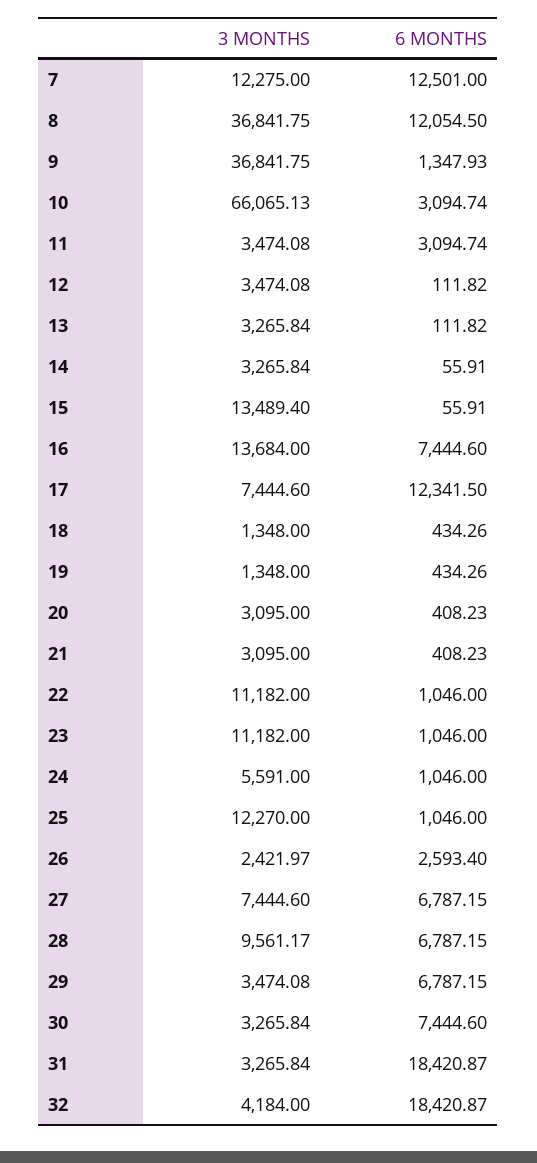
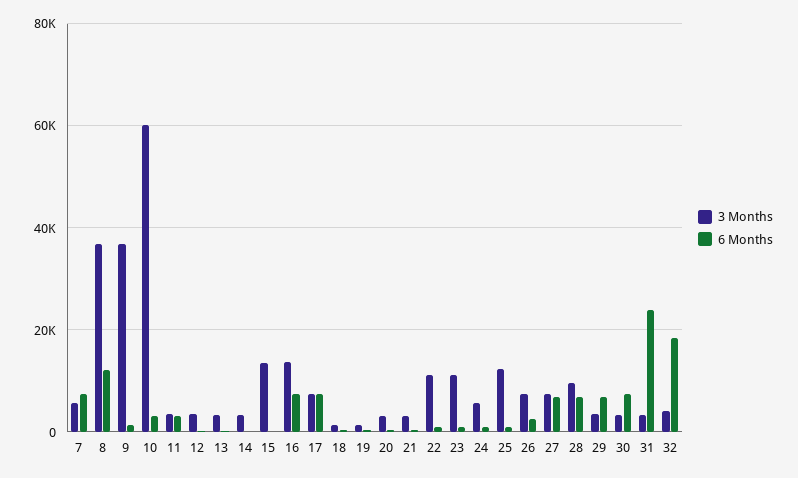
3 MONTHS, 7: 12275 -> 6000
6 MONTHS, 7: 12501 -> 8000
3 MONTHS, 10: 66065.13 -> 60000
6 MONTHS, 17: 12341.5 -> 8000
3 MONTHS, 26: 2421.97 -> 8000
6 MONTHS, 31: 18420.87 -> 24000

